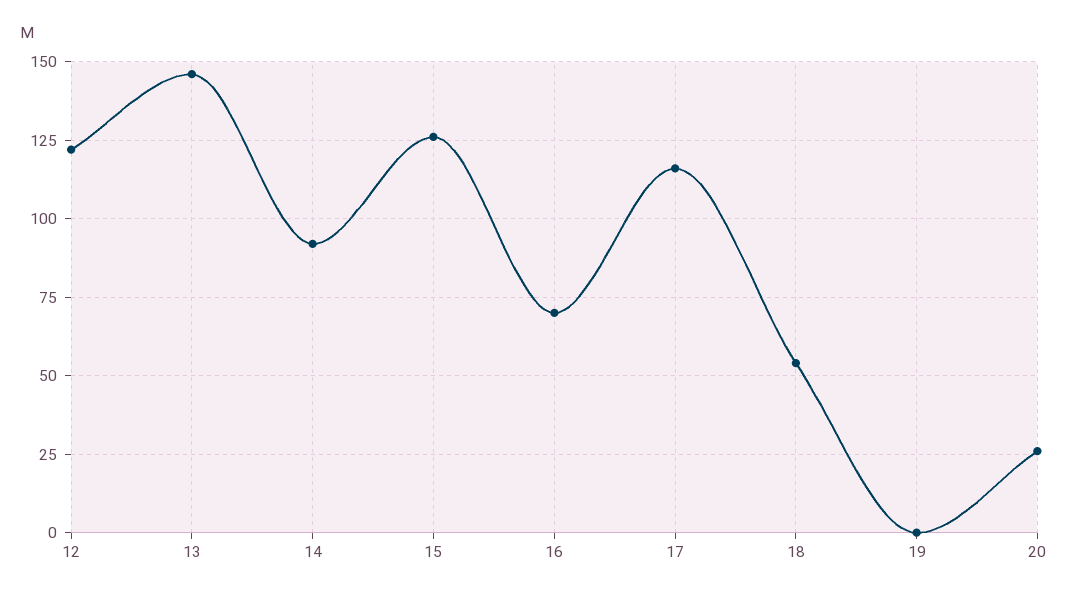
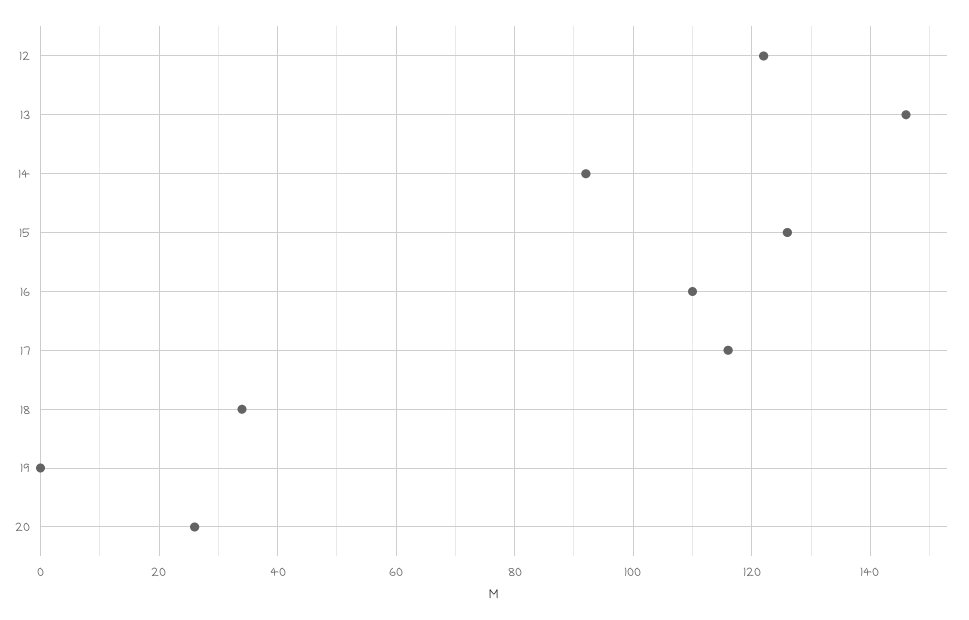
16: 70 -> 110
18: 55 -> 35

